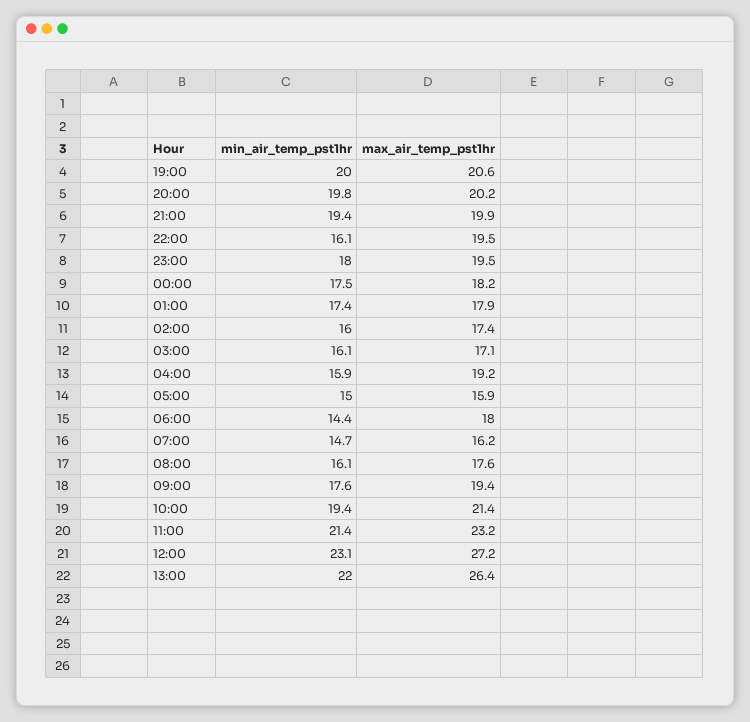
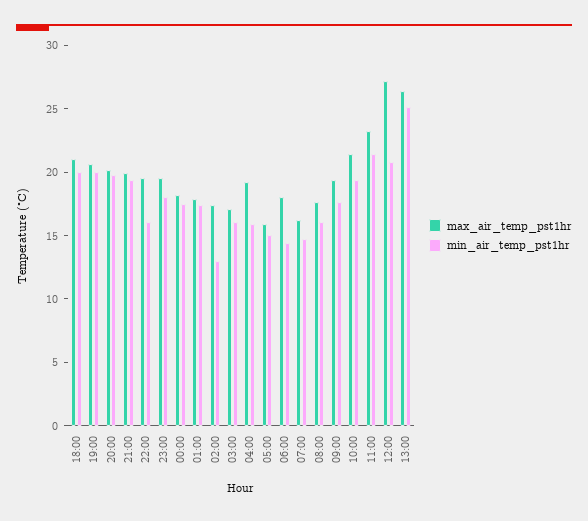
min_air_temp_pst1hr, 02:00: 16 -> 13
min_air_temp_pst1hr, 12:00: 23.1 -> 21
min_air_temp_pst1hr, 13:00: 22 -> 25
max_air_temp_pst1hr, 18:00: none -> 21
min_air_temp_pst1hr, 18:00: none -> 20

